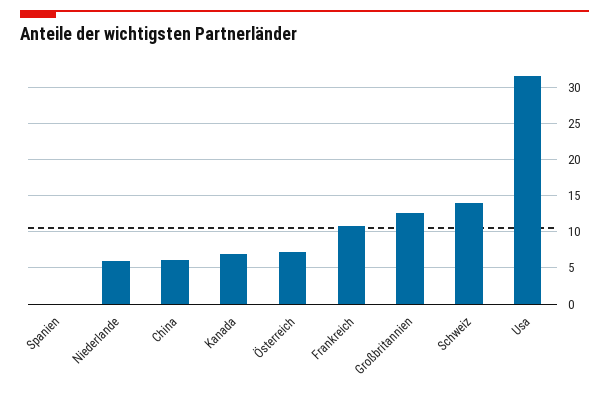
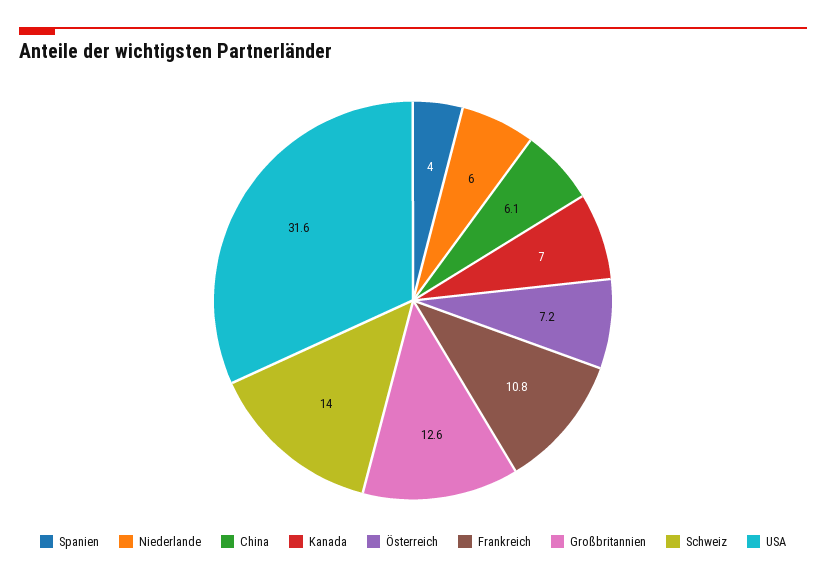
Spanien: 0 -> 4

